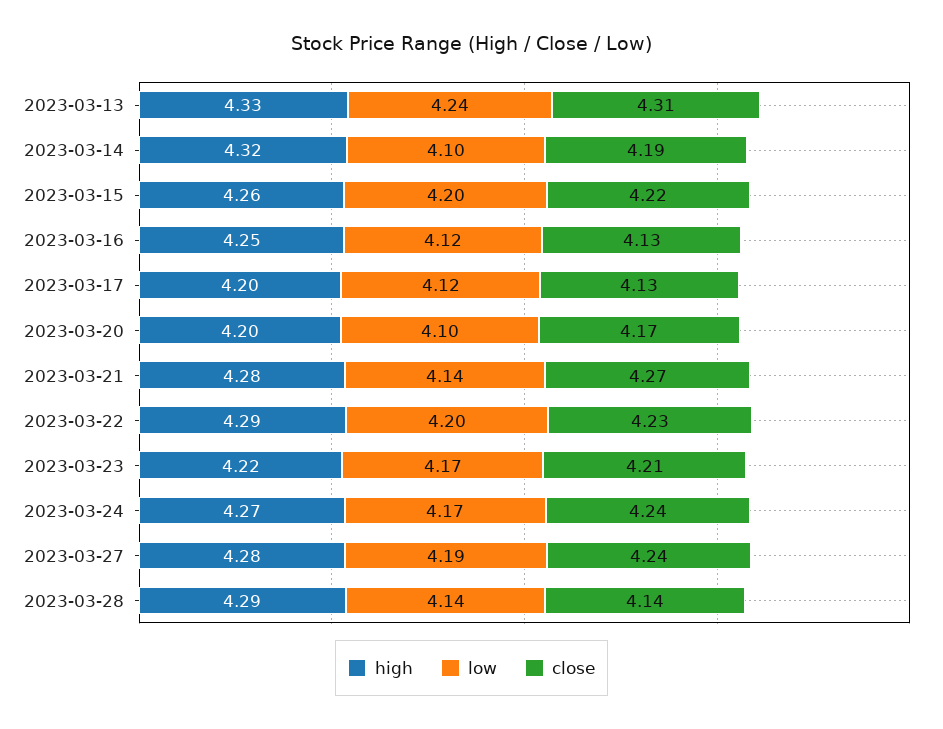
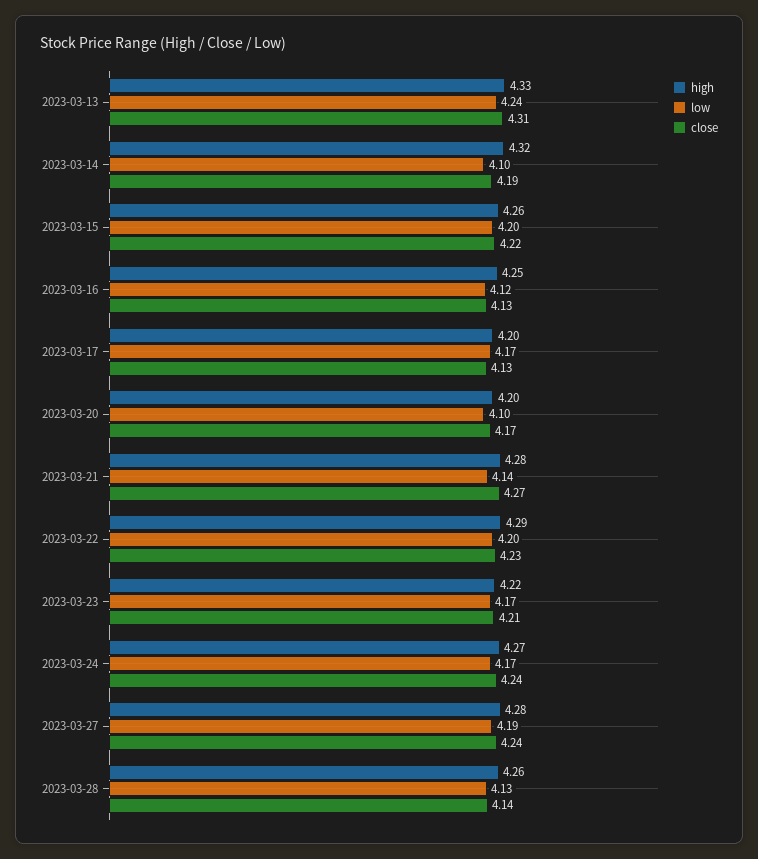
low, 2023-03-17: 4.12 -> 4.17
high, 2023-03-28: 4.29 -> 4.26
low, 2023-03-28: 4.14 -> 4.13

